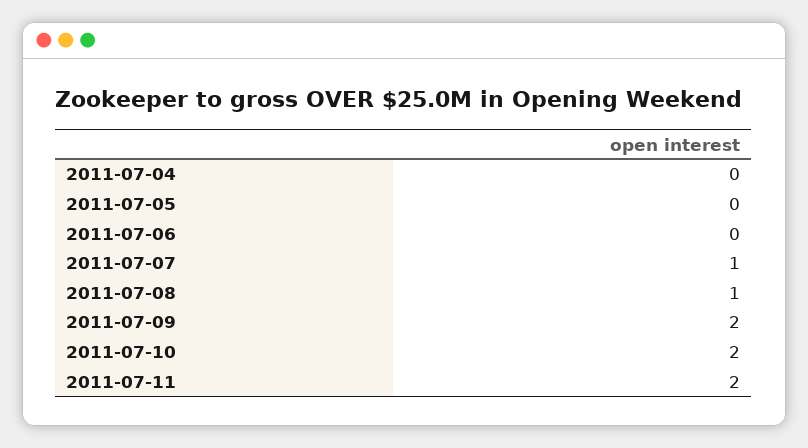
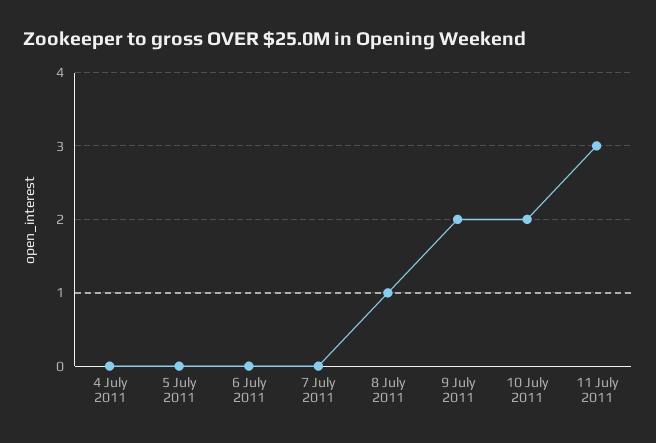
2011-07-07: 1 -> 0
2011-07-11: 2 -> 3

